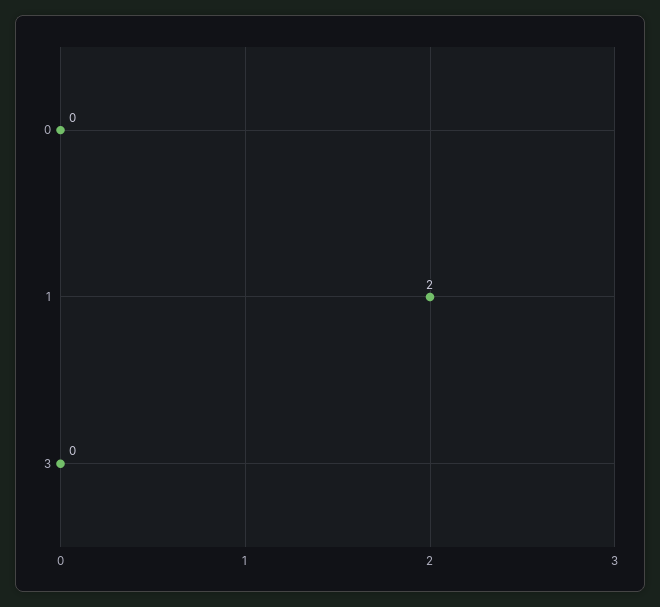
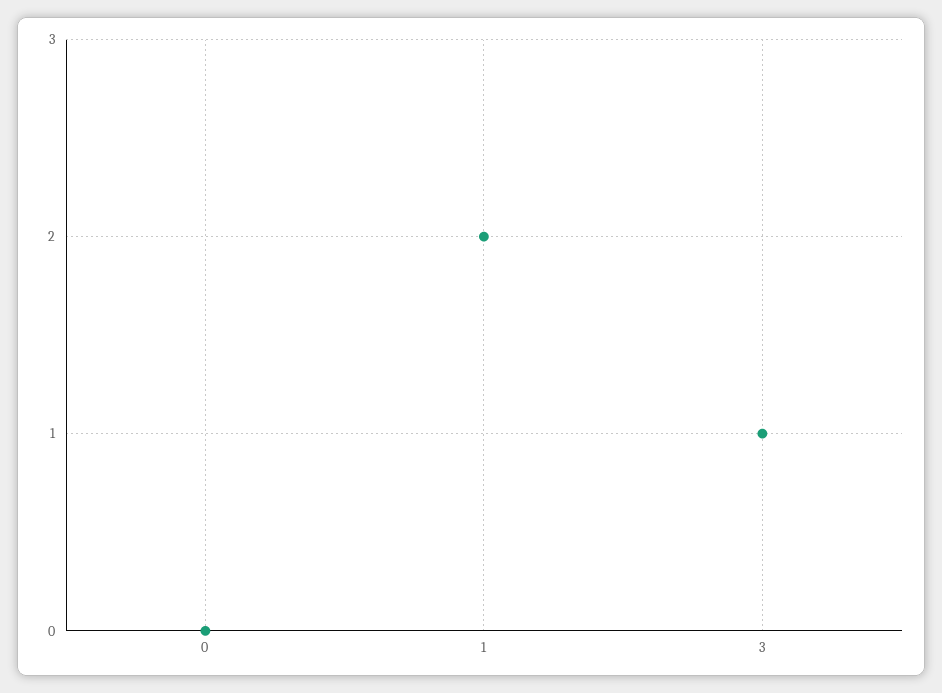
3: 0 -> 1

